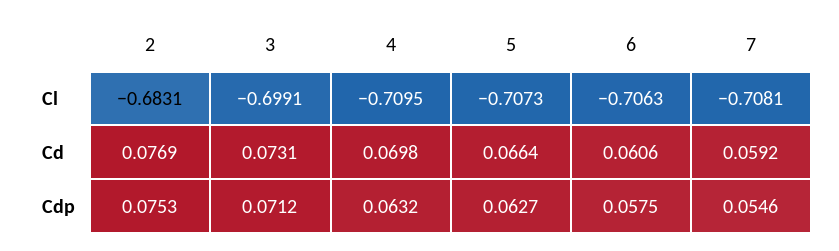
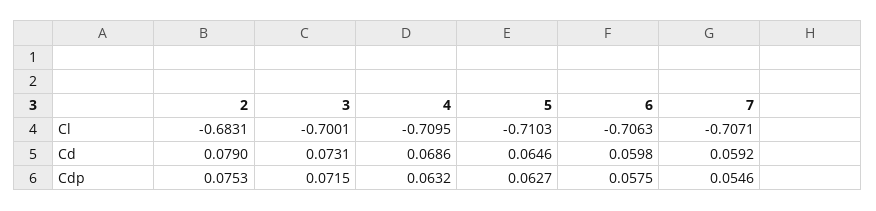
3, Cl: -0.6991 -> -0.7001
5, Cl: -0.7073 -> -0.7103
7, Cl: -0.7081 -> -0.7071
2, Cd: 0.0769 -> 0.079
4, Cd: 0.0698 -> 0.0686
5, Cd: 0.0664 -> 0.0646
6, Cd: 0.0606 -> 0.0598
3, Cdp: 0.0712 -> 0.0715

